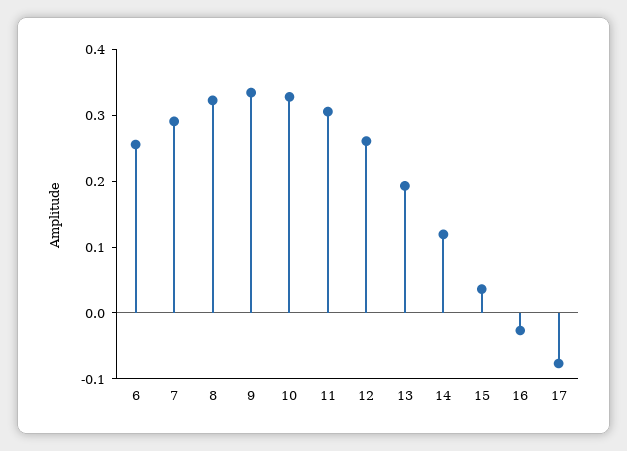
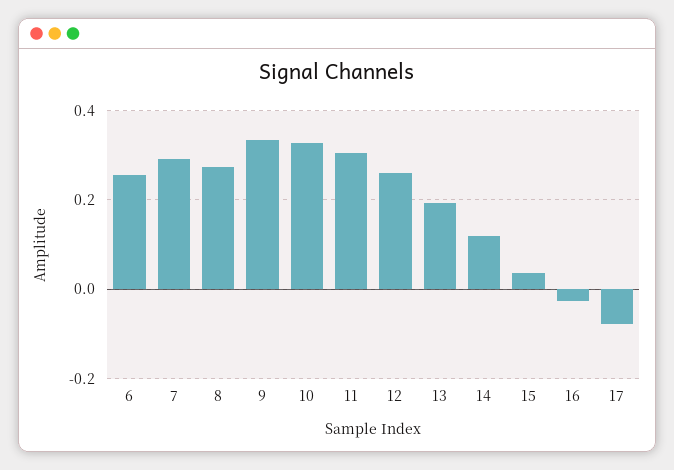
8: 0.32 -> 0.28

